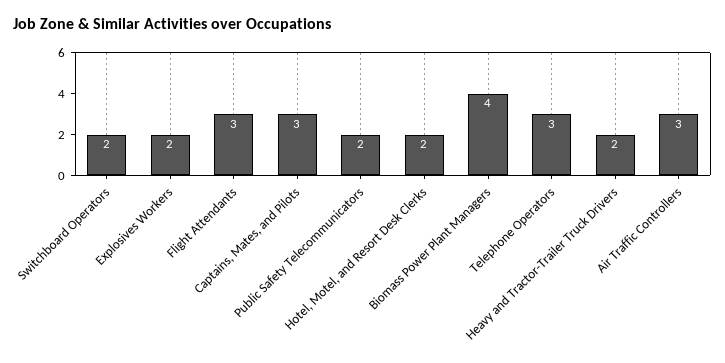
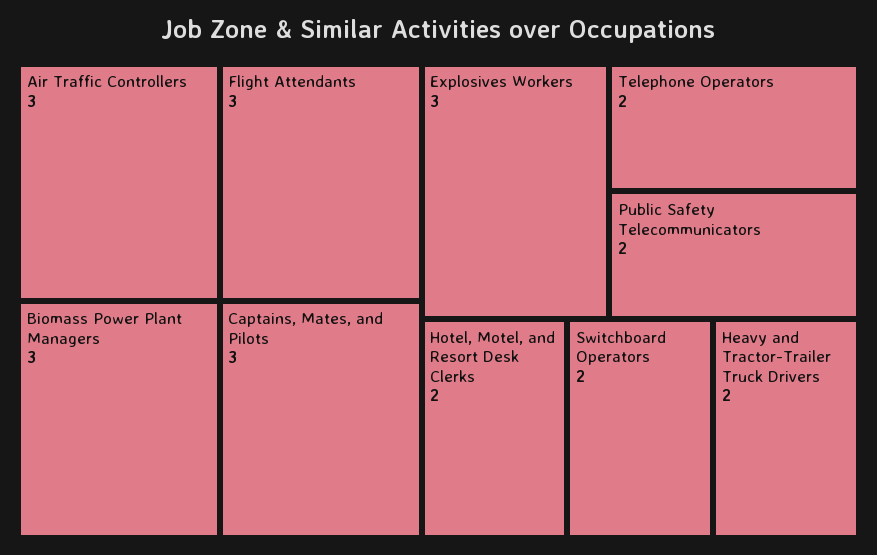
Explosives Workers: 2 -> 3
Biomass Power Plant Managers: 4 -> 3
Telephone Operators: 3 -> 2

